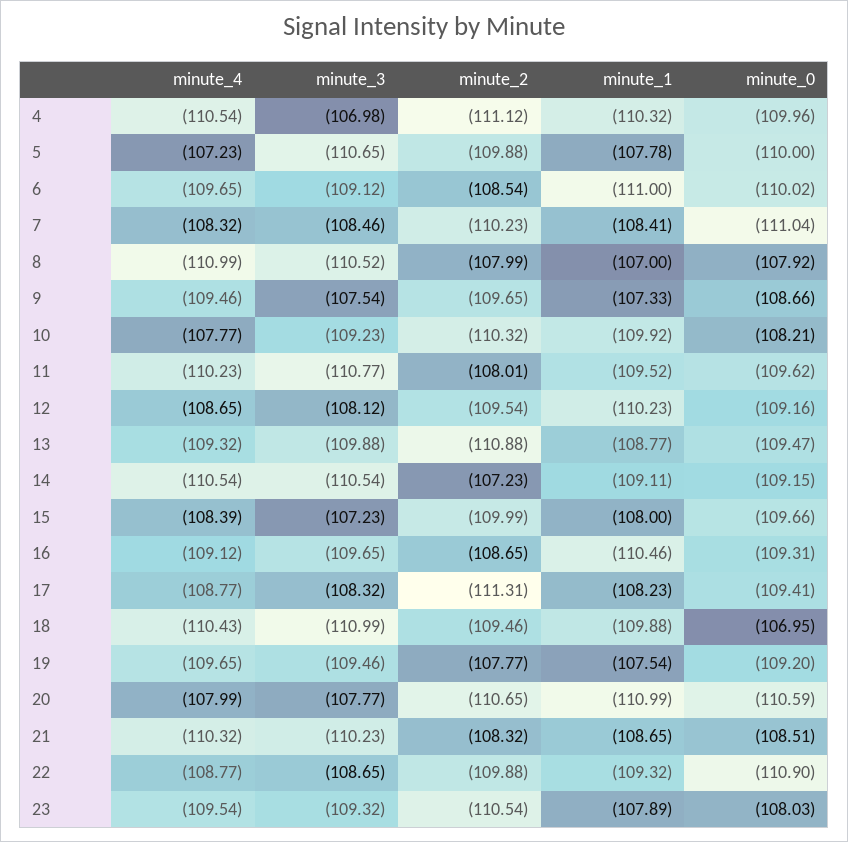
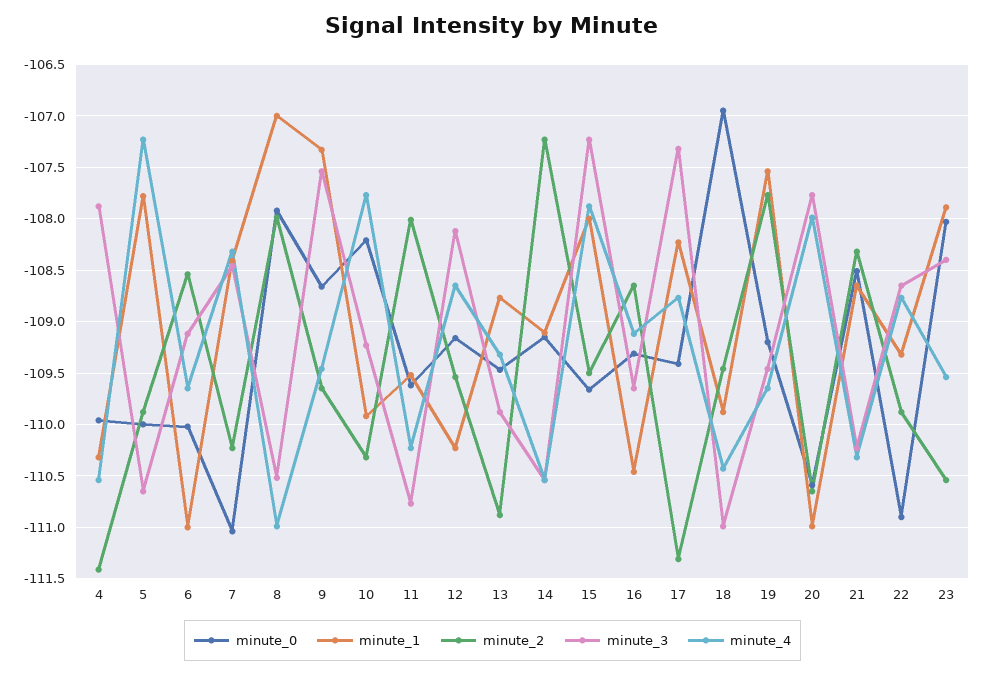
minute_3, 4: -106.98 -> -107.9
minute_2, 4: -111.12 -> -111.4
minute_4, 15: -108.39 -> -107.9
minute_2, 15: -109.99 -> -109.5
minute_3, 17: -108.32 -> -107.3
minute_3, 23: -109.32 -> -108.4

